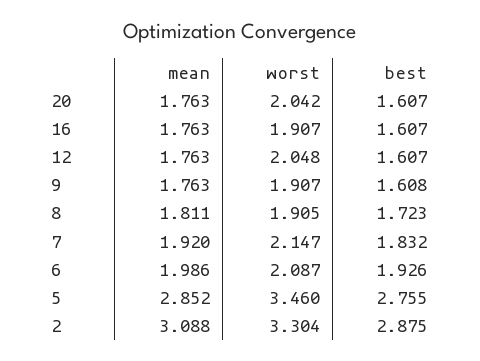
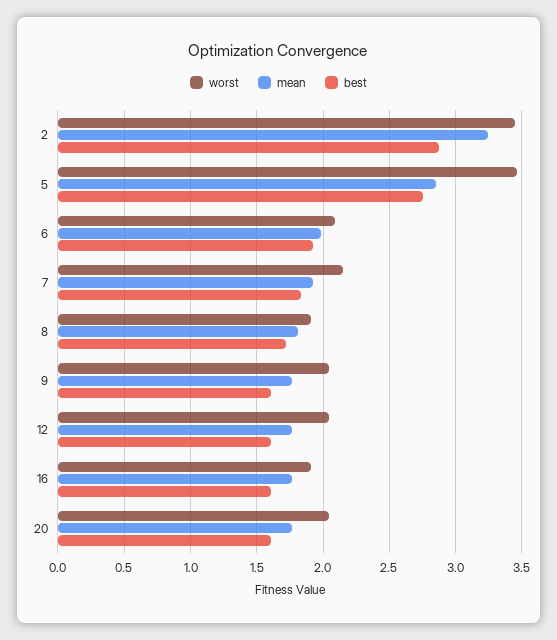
worst, 9: 1.907 -> 2.05
mean, 2: 3.088 -> 3.25
worst, 2: 3.304 -> 3.45

